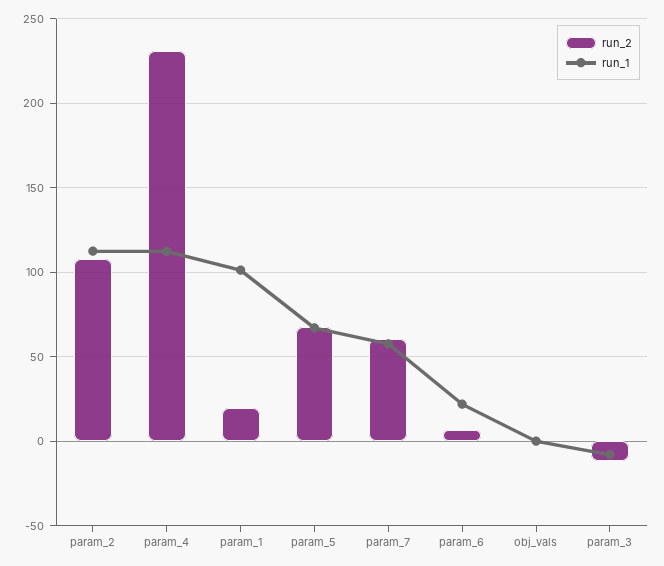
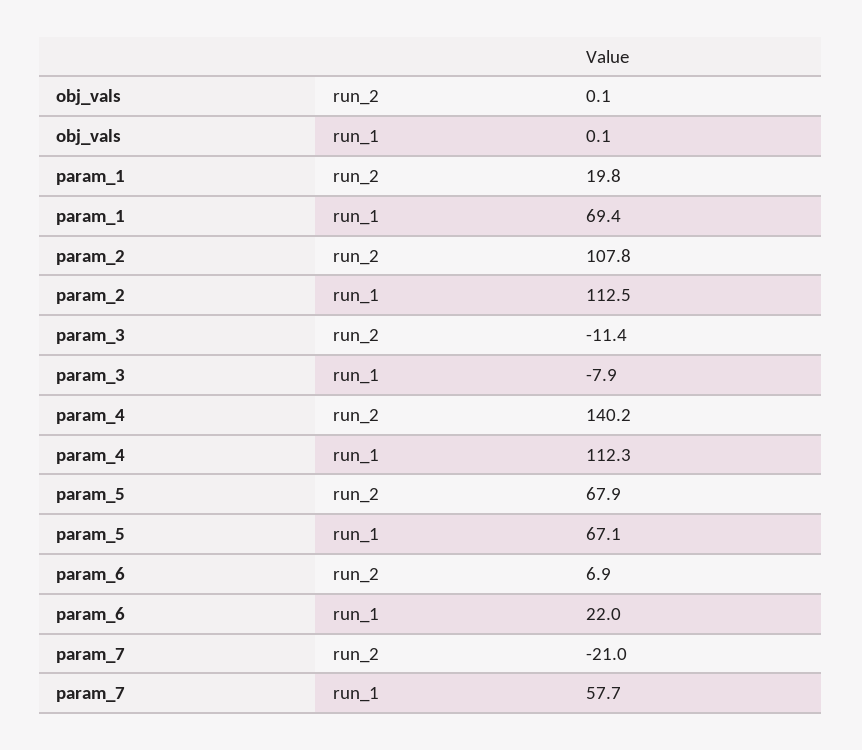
run_2, param_4: 230 -> 140.2
run_1, param_1: 100 -> 69.4
run_2, param_7: 60 -> -21

